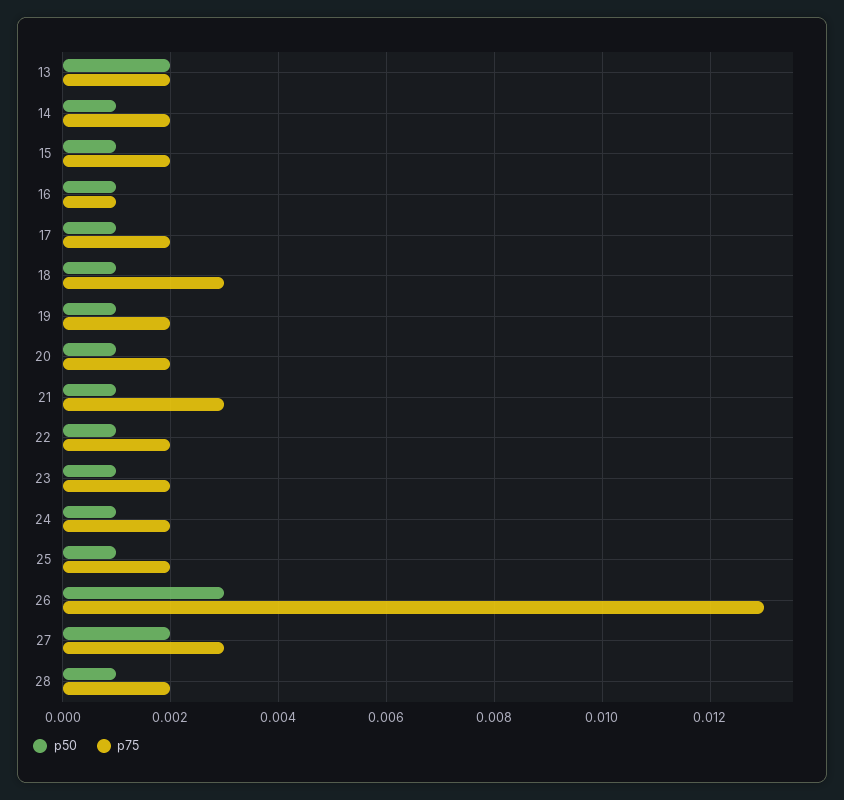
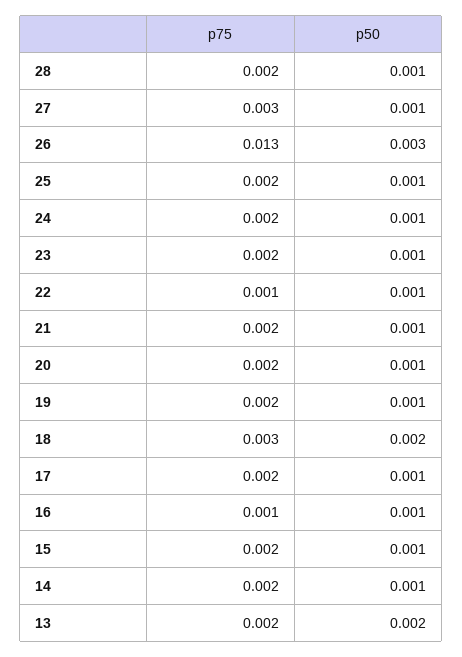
p50, 18: 0.001 -> 0.002
p75, 21: 0.003 -> 0.002
p75, 22: 0.002 -> 0.001
p50, 27: 0.002 -> 0.001

